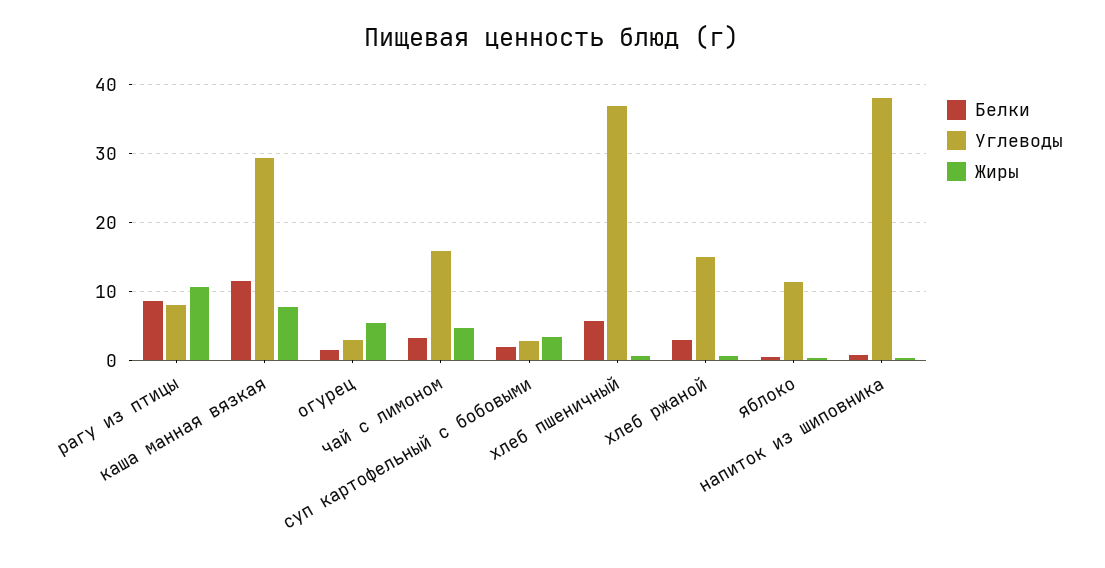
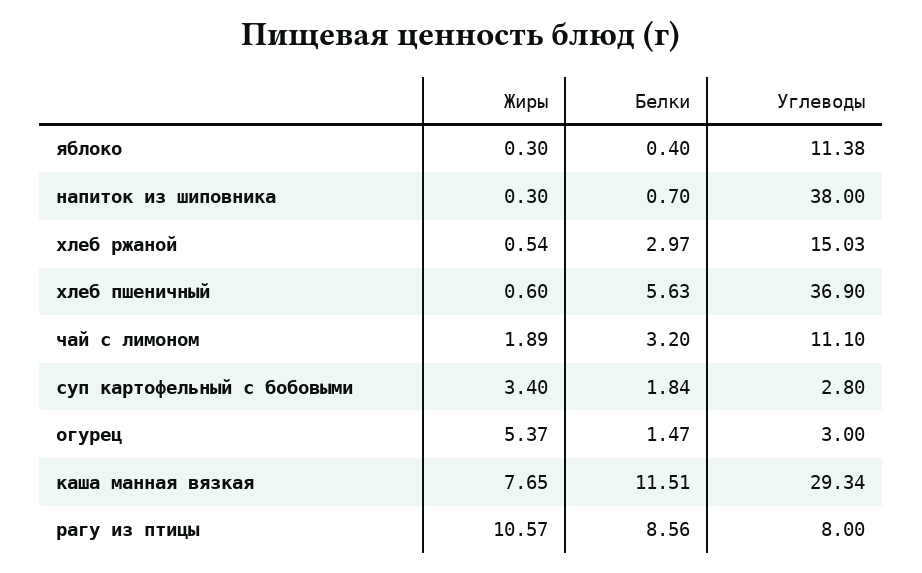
Углеводы, чай с лимоном: 16 -> 11.1
Жиры, чай с лимоном: 5 -> 1.89

